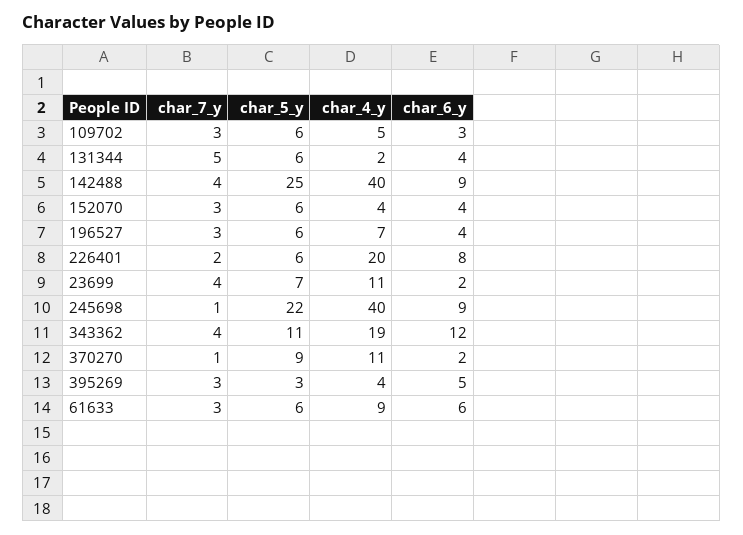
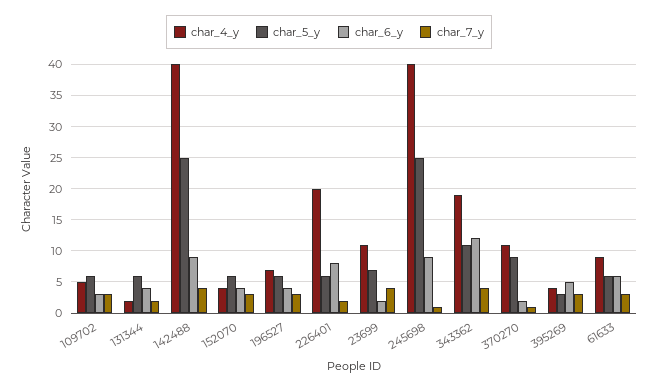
char_7_y, 131344: 5 -> 2
char_5_y, 245698: 22 -> 25

